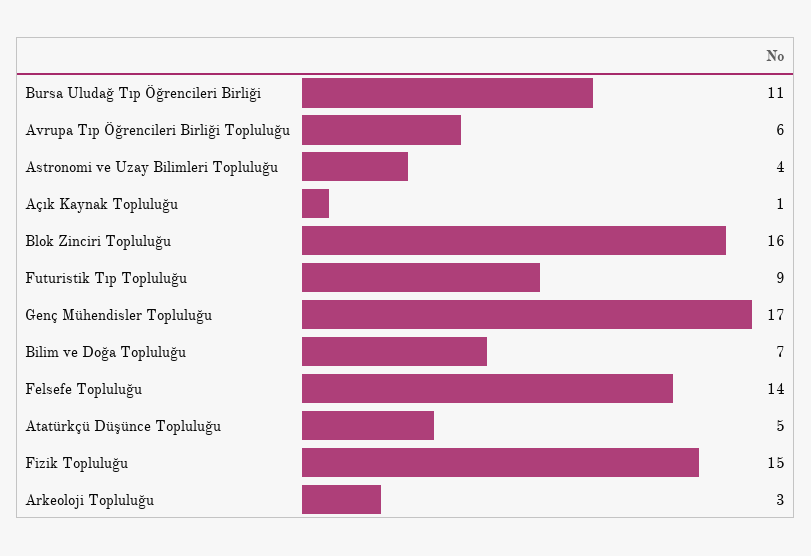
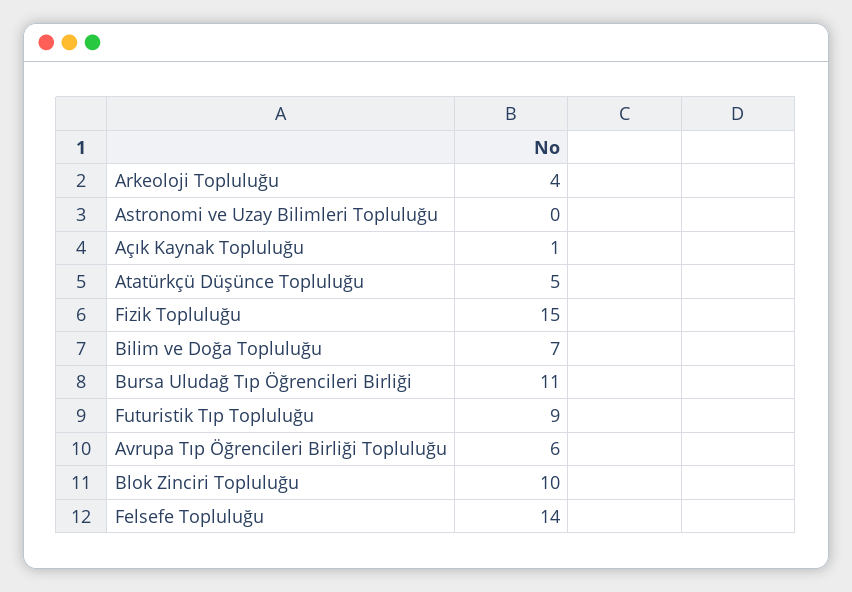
Astronomi ve Uzay Bilimleri Topluluğu: 4 -> 0
Blok Zinciri Topluluğu: 16 -> 10
Genç Mühendisler Topluluğu: 17 -> none
Arkeoloji Topluluğu: 3 -> 4

